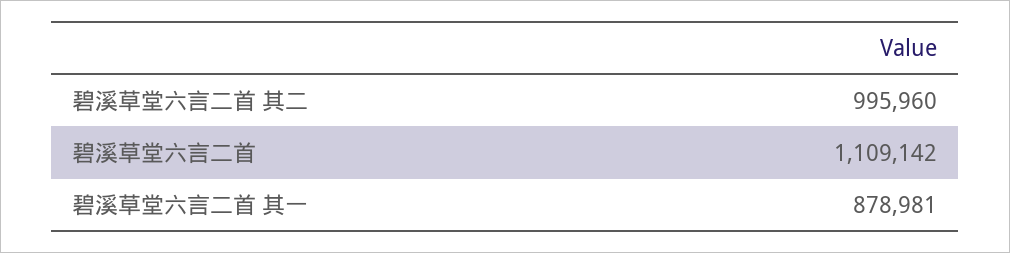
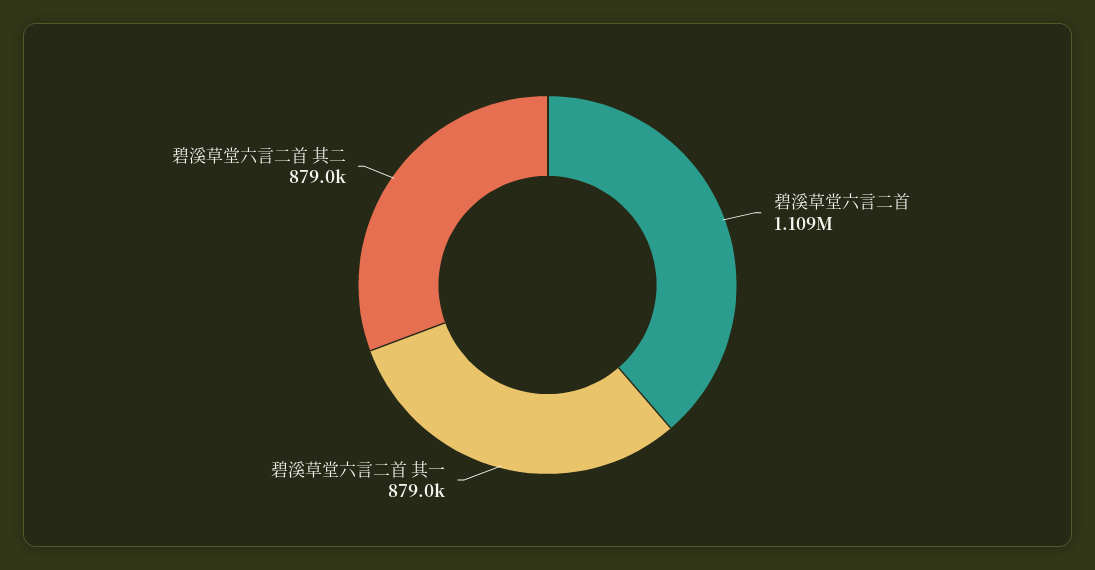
碧溪草堂六言二首 其二: 995960 -> 879000

